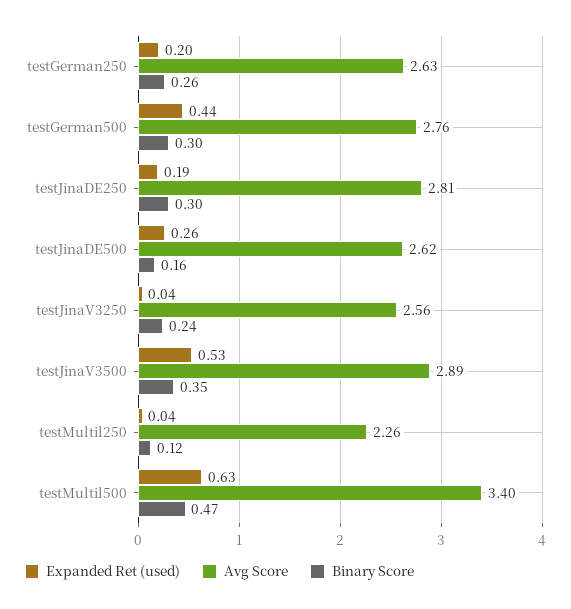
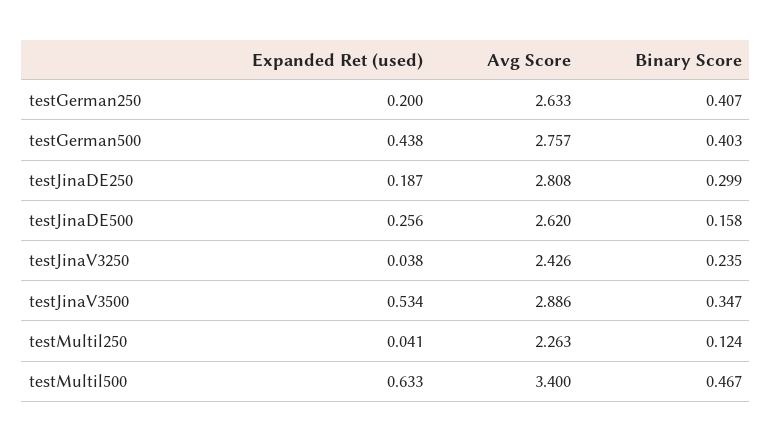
Binary Score, testGerman250: 0.26 -> 0.407
Binary Score, testGerman500: 0.3 -> 0.403
Avg Score, testJinaV3250: 2.56 -> 2.426

